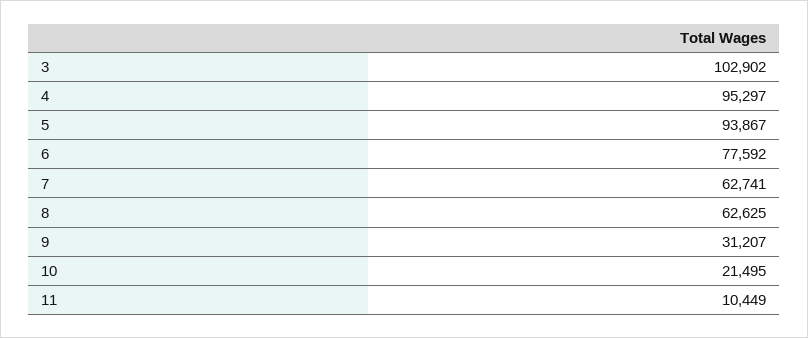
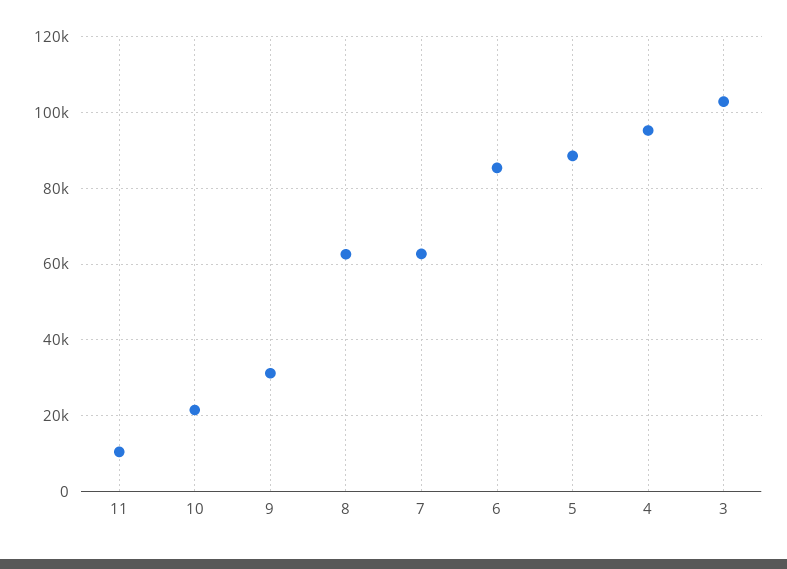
5: 93867 -> 88000
6: 77592 -> 86000

